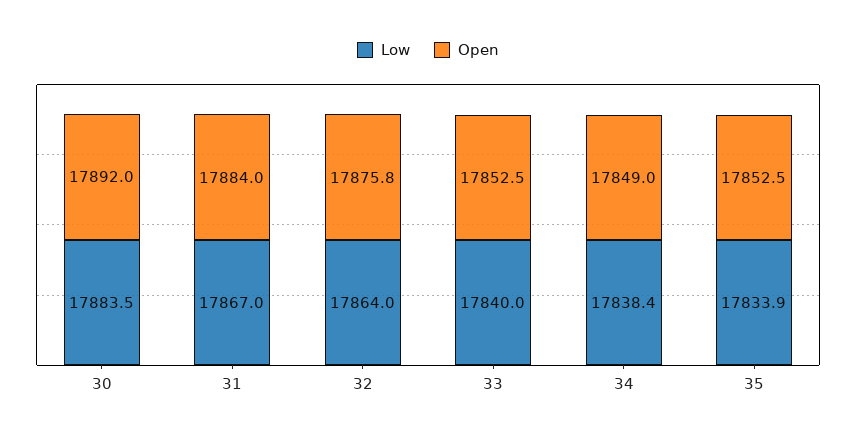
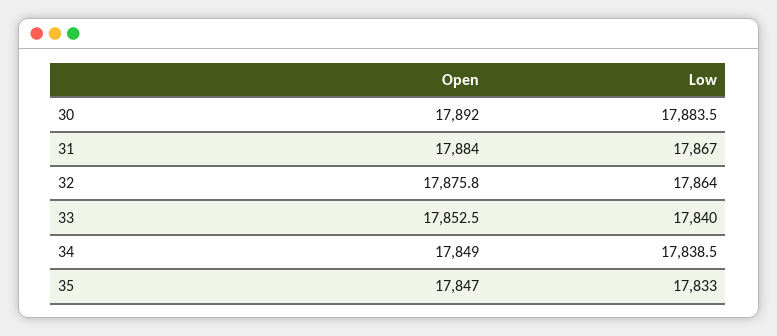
Low, 34: 17838.4 -> 17838.5
Low, 35: 17833.9 -> 17833
Open, 35: 17852.5 -> 17847

